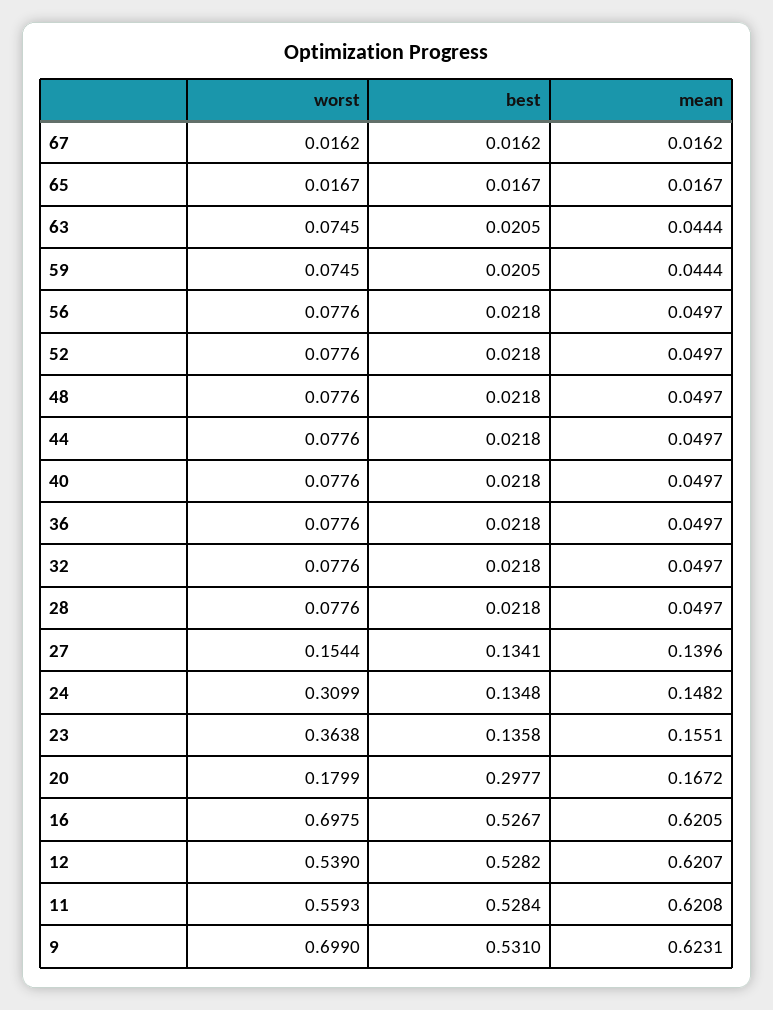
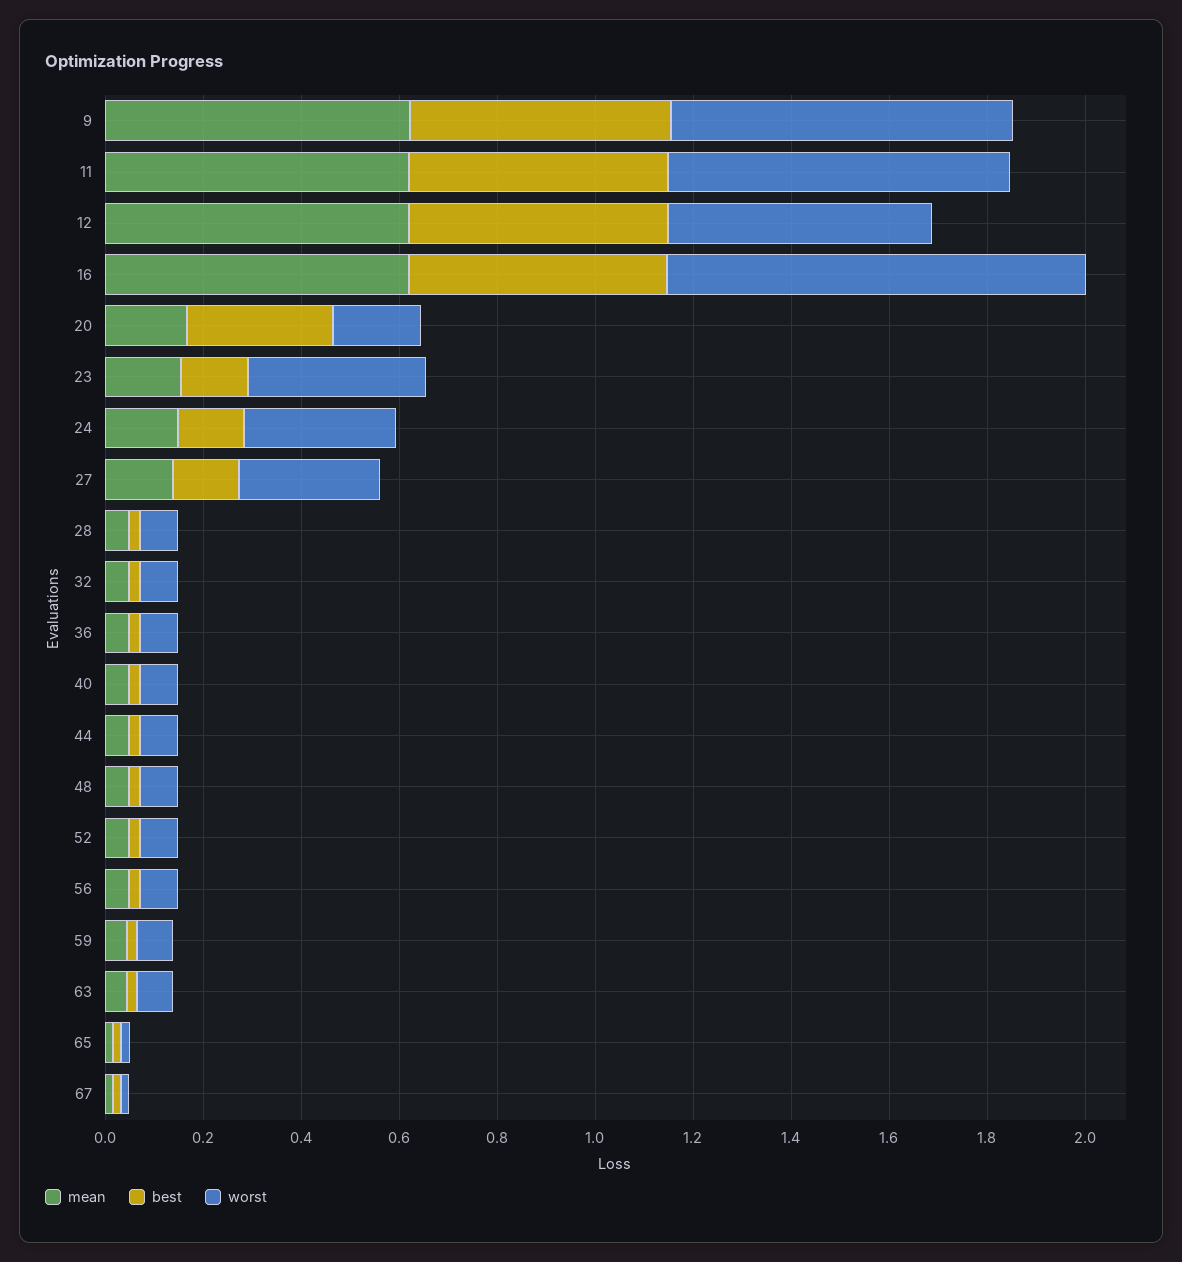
worst, 27: 0.1544 -> 0.3
worst, 16: 0.6975 -> 0.85
worst, 11: 0.5593 -> 0.7

